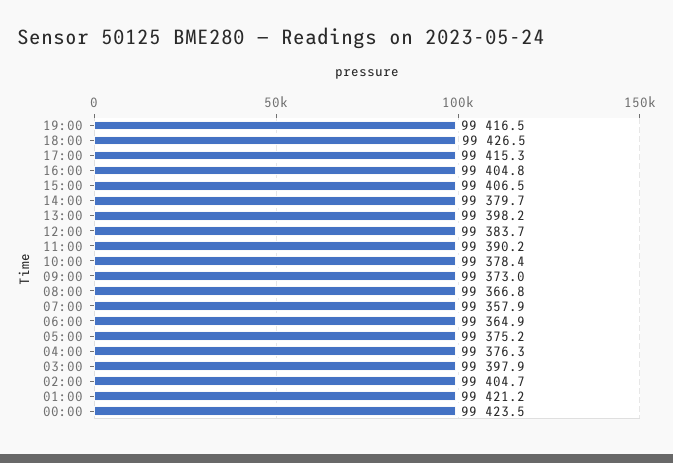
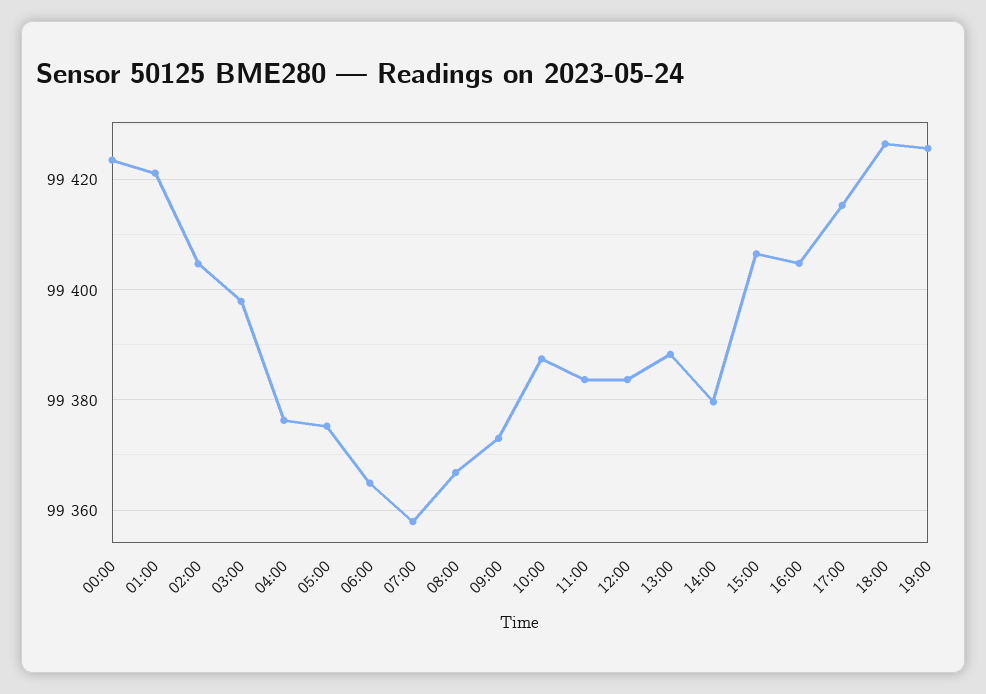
19:00: 99416.5 -> 99426
13:00: 99398.2 -> 99388
11:00: 99390.2 -> 99384
10:00: 99378.4 -> 99388

